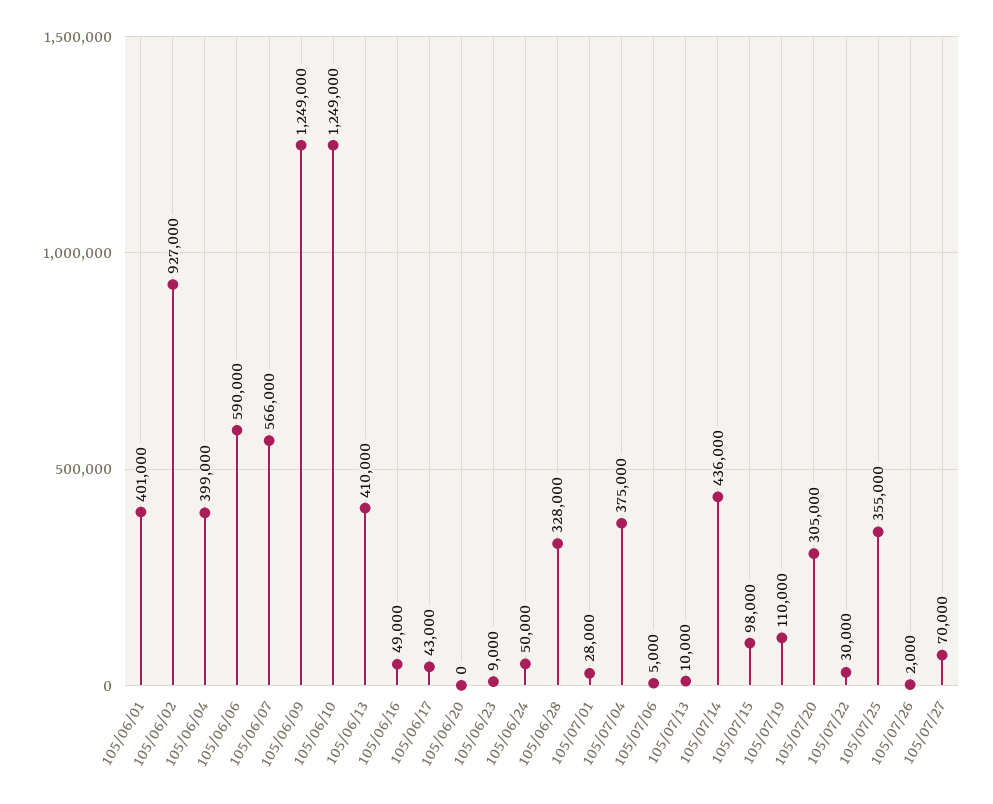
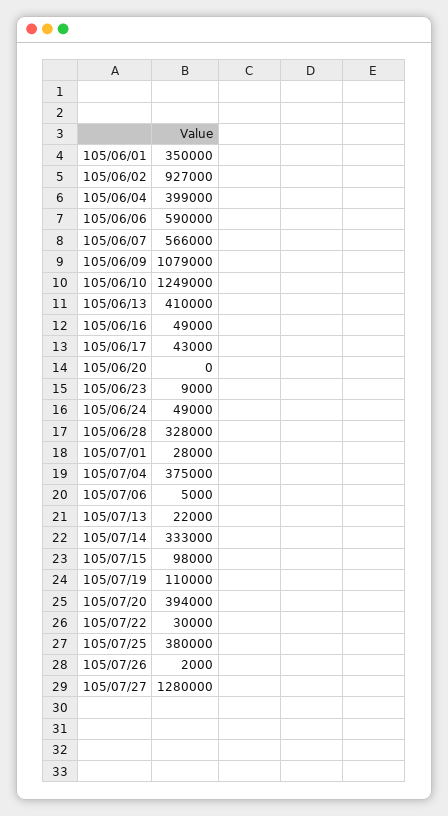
105/06/01: 401000 -> 350000
105/06/09: 1249000 -> 1079000
105/06/24: 50000 -> 49000
105/07/13: 10000 -> 22000
105/07/14: 436000 -> 333000
105/07/20: 305000 -> 394000
105/07/25: 355000 -> 380000
105/07/27: 70000 -> 1280000

